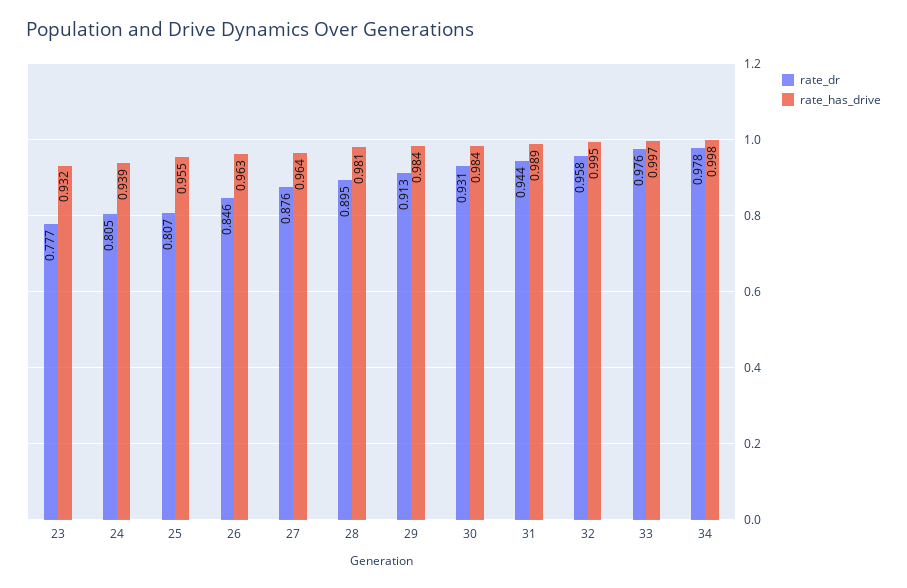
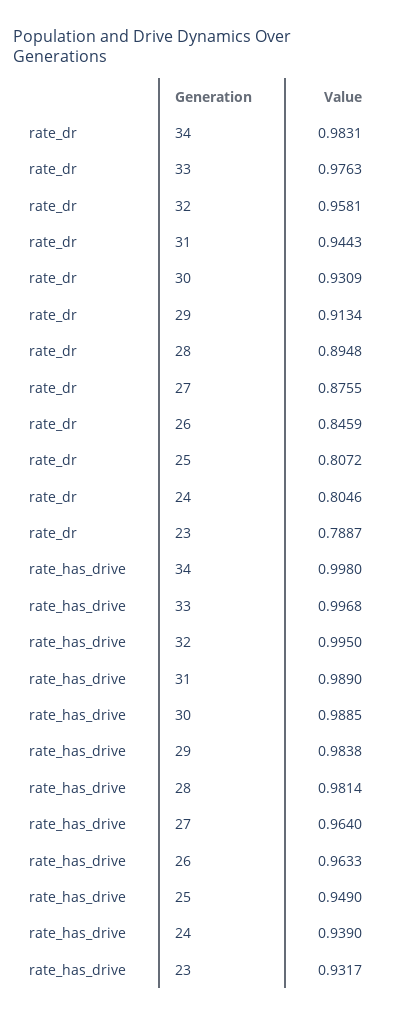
rate_dr, 23: 0.777 -> 0.7887
rate_has_drive, 25: 0.955 -> 0.949
rate_has_drive, 30: 0.984 -> 0.9885
rate_dr, 34: 0.978 -> 0.9831

